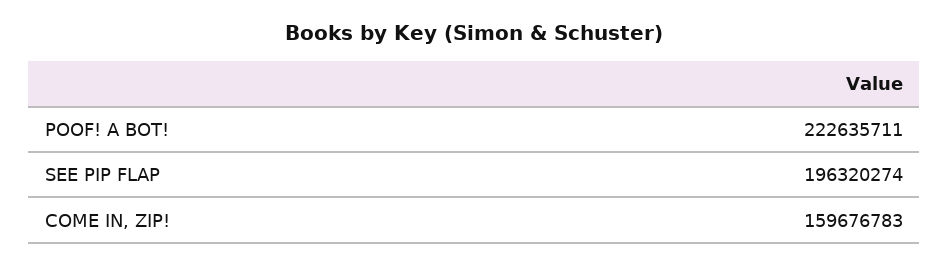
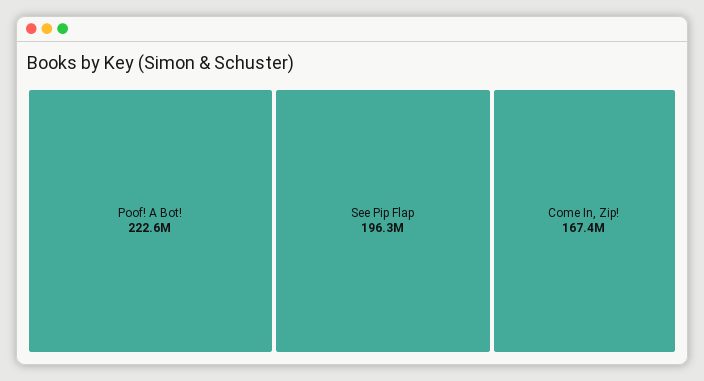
COME IN, ZIP!: 159676783 -> 167400000

